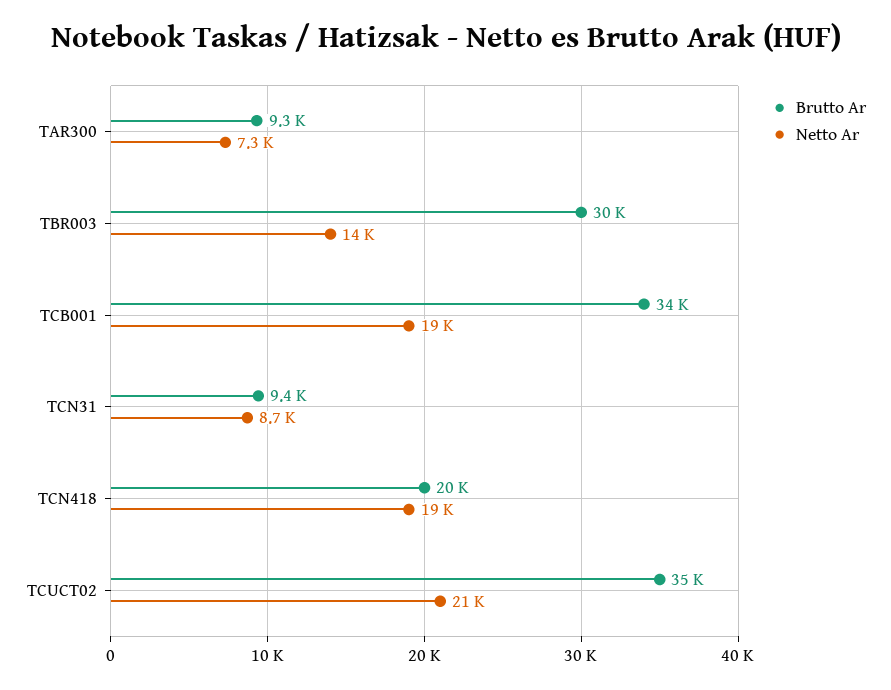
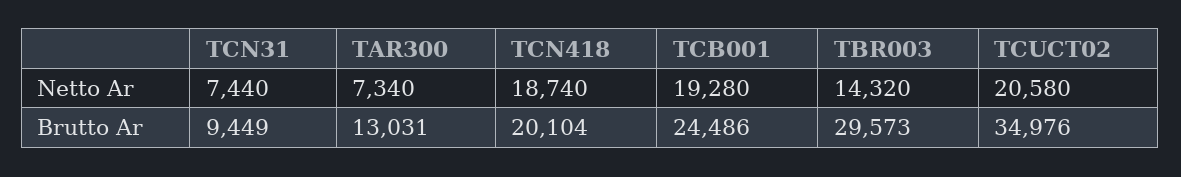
Brutto Ar, TAR300: 9300 -> 13031
Brutto Ar, TCB001: 34000 -> 24486
Netto Ar, TCN31: 8700 -> 7440

